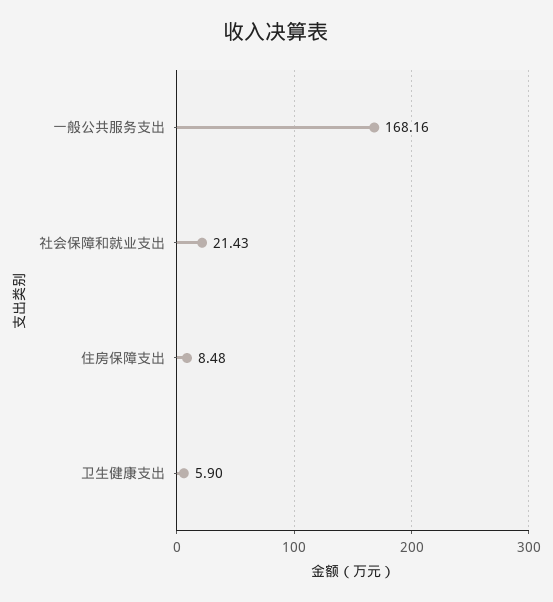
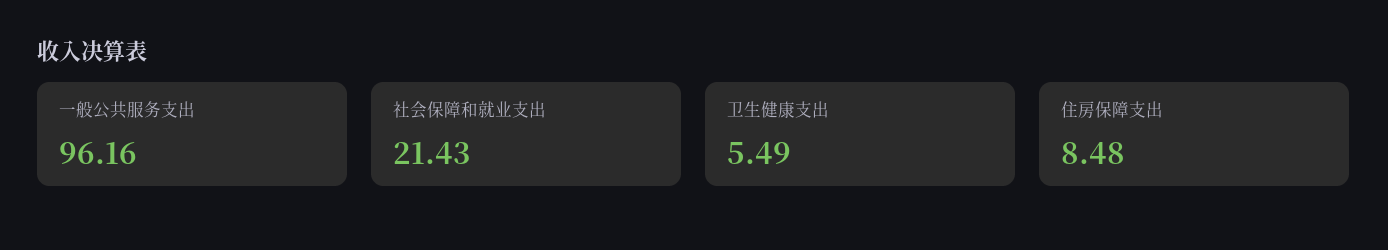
一般公共服务支出: 168.16 -> 96.16
卫生健康支出: 5.9 -> 5.49

